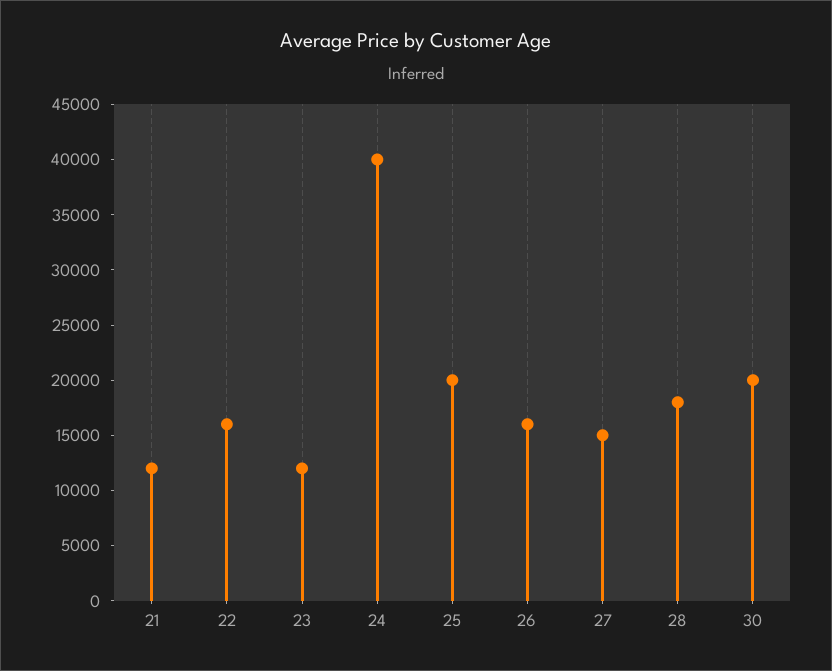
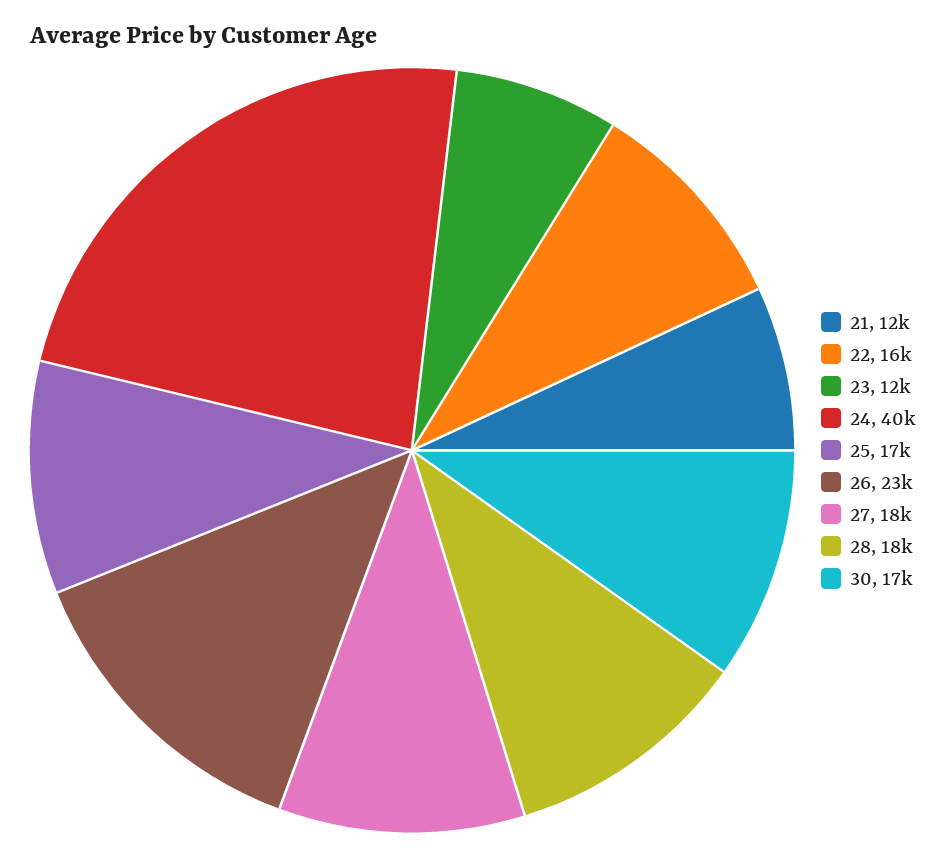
25: 20000 -> 17000
26: 16000 -> 23000
27: 15000 -> 18000
30: 20000 -> 17000

